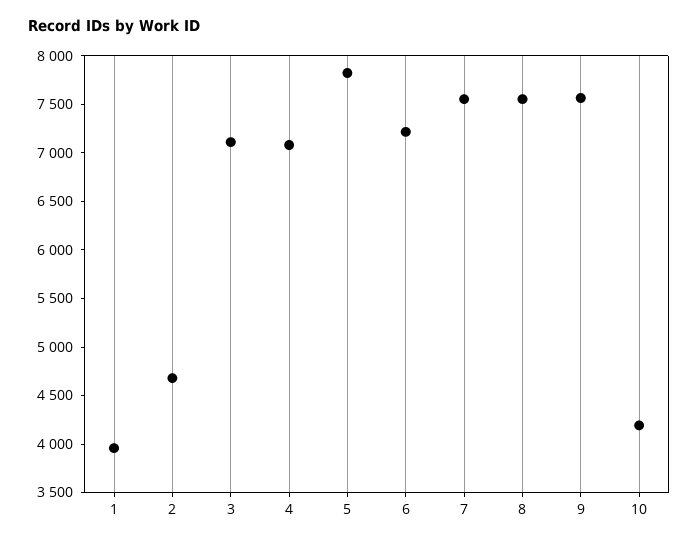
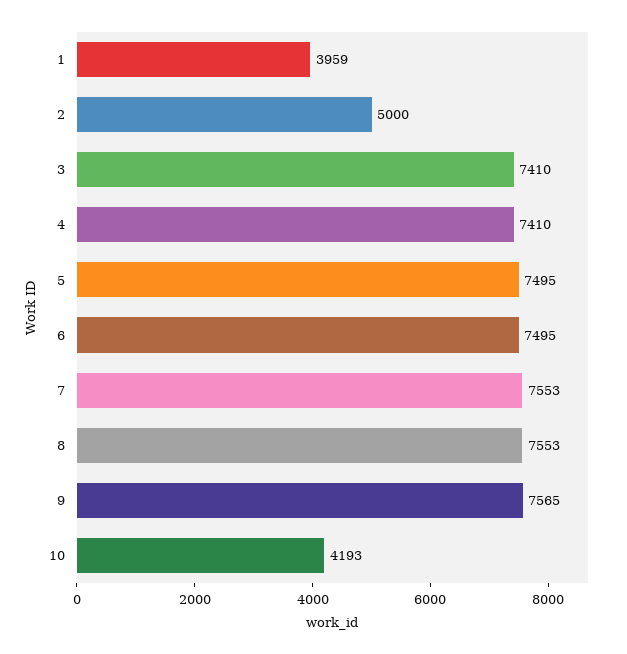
2: 4700 -> 5000
3: 7100 -> 7410
4: 7100 -> 7410
5: 7800 -> 7495
6: 7200 -> 7495

